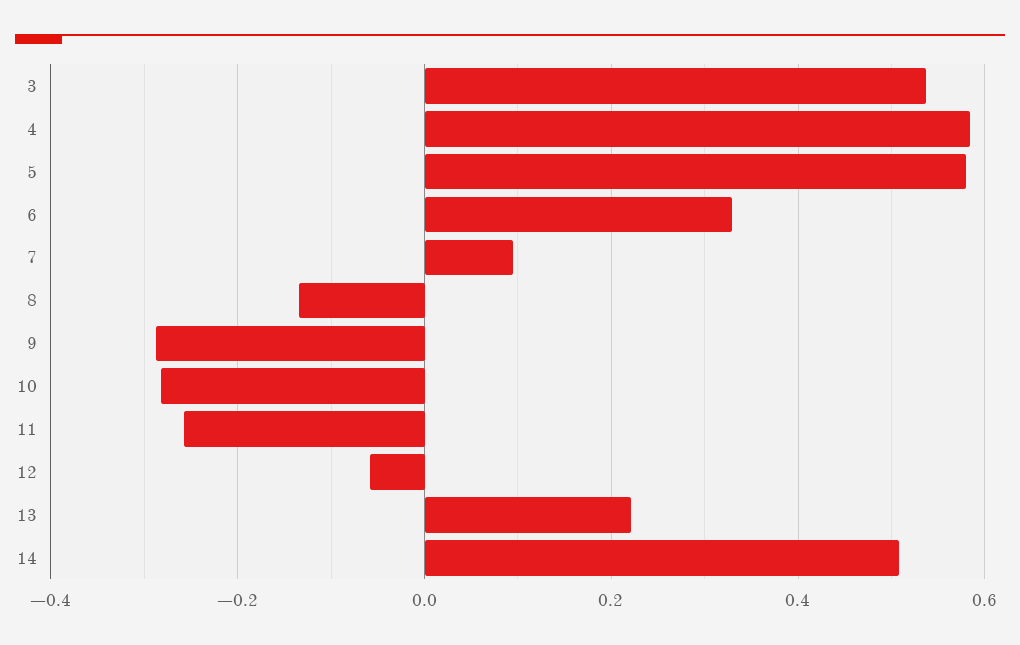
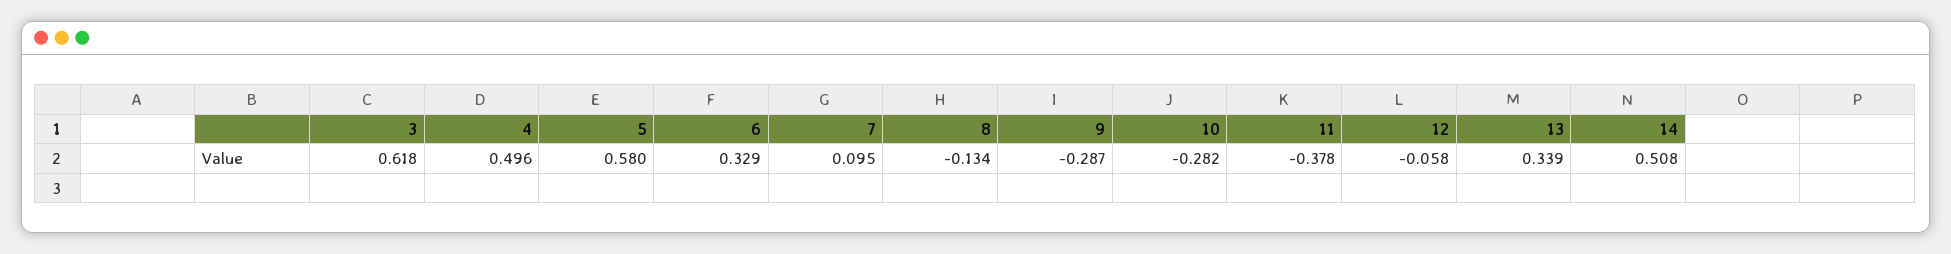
3: 0.54 -> 0.618
4: 0.58 -> 0.496
11: -0.26 -> -0.378
13: 0.22 -> 0.339

